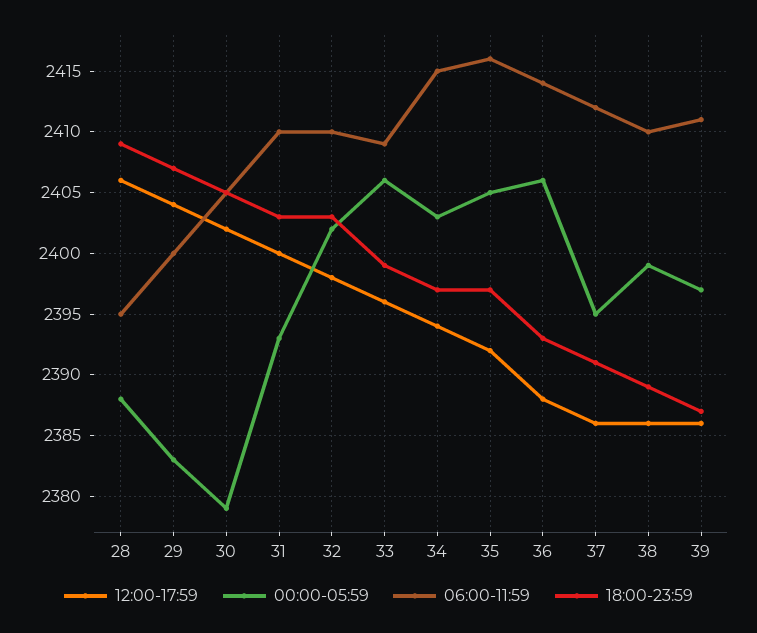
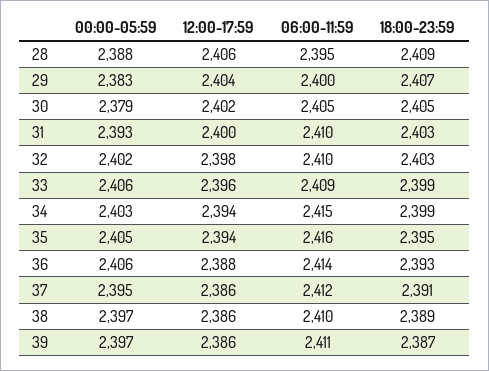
18:00-23:59, 34: 2397 -> 2399
12:00-17:59, 35: 2392 -> 2394
18:00-23:59, 35: 2397 -> 2395
00:00-05:59, 38: 2399 -> 2397

